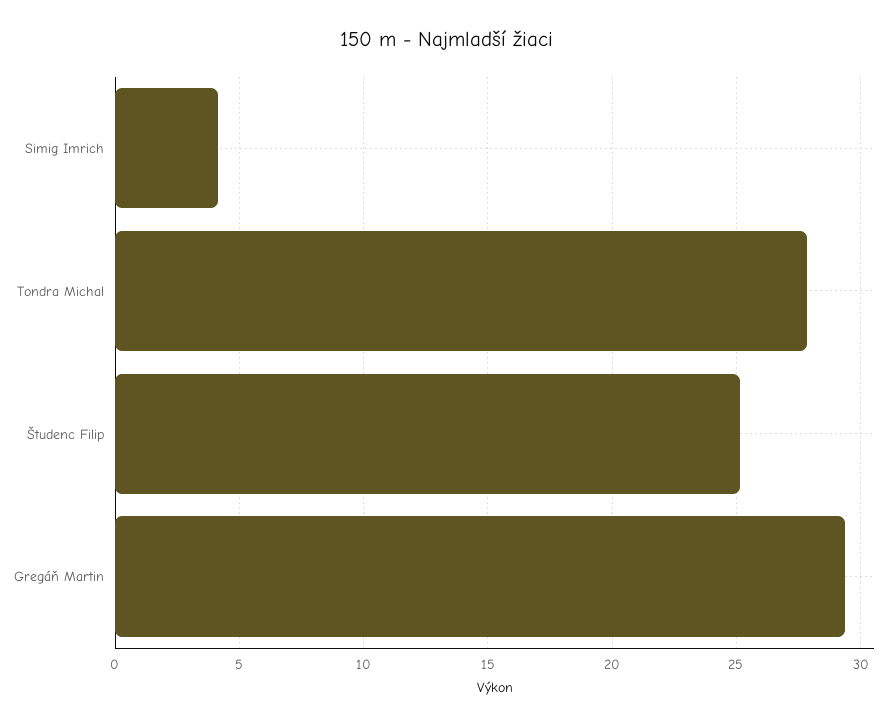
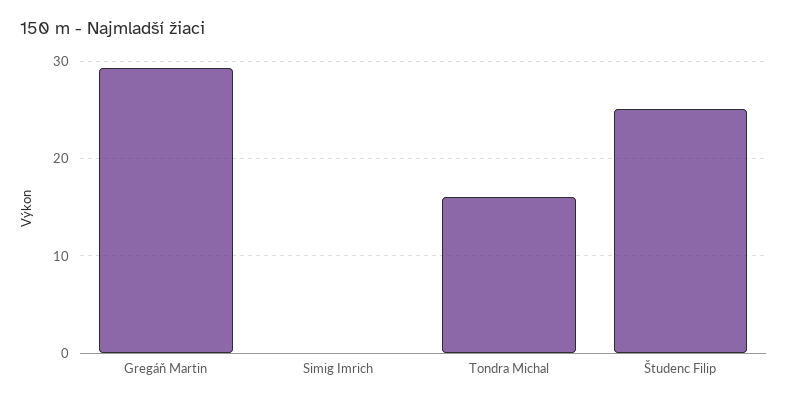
Simig Imrich: 4 -> 0
Tondra Michal: 28 -> 16

